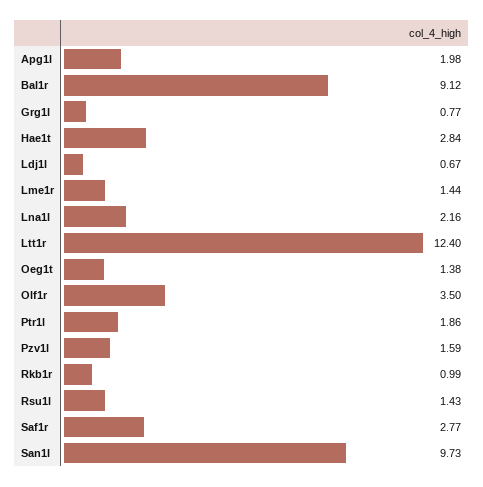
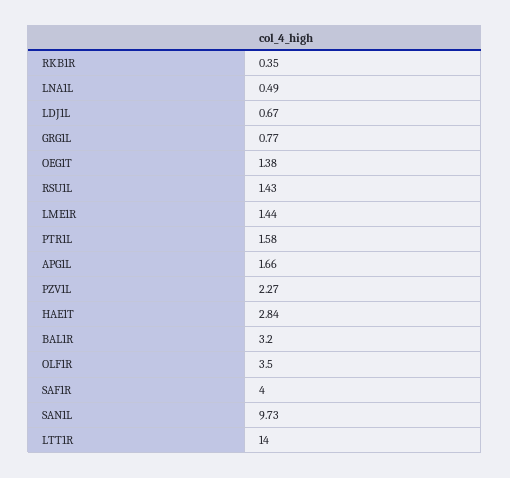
Apg1l: 1.98 -> 1.66
Bal1r: 9.12 -> 3.2
Lna1l: 2.16 -> 0.49
Ltt1r: 12.4 -> 14
Ptr1l: 1.86 -> 1.58
Pzv1l: 1.59 -> 2.27
Rkb1r: 0.99 -> 0.35
Saf1r: 2.77 -> 4

